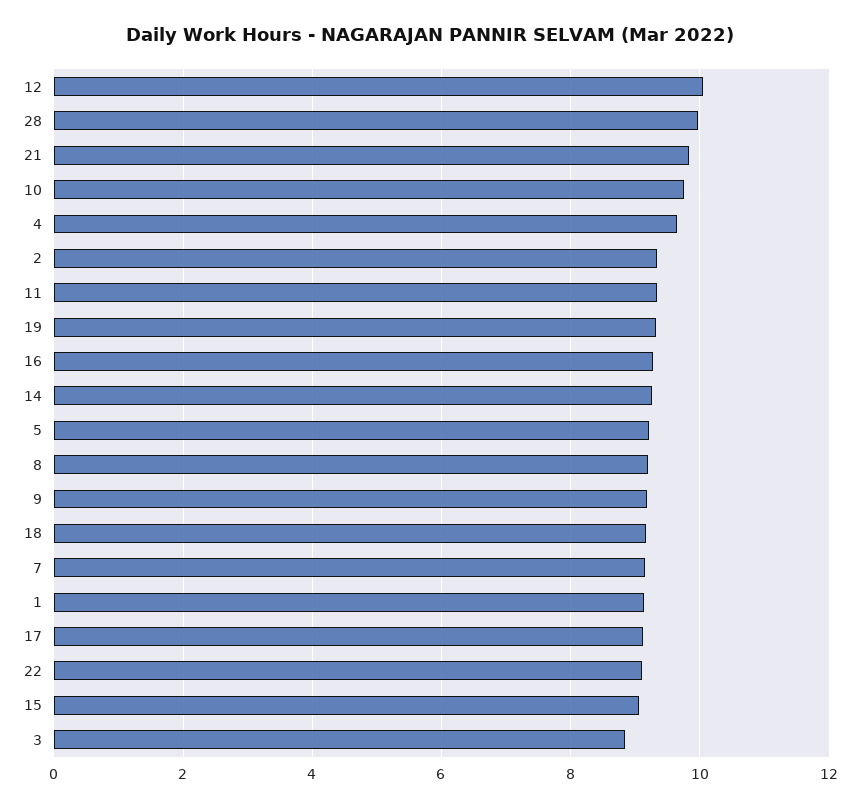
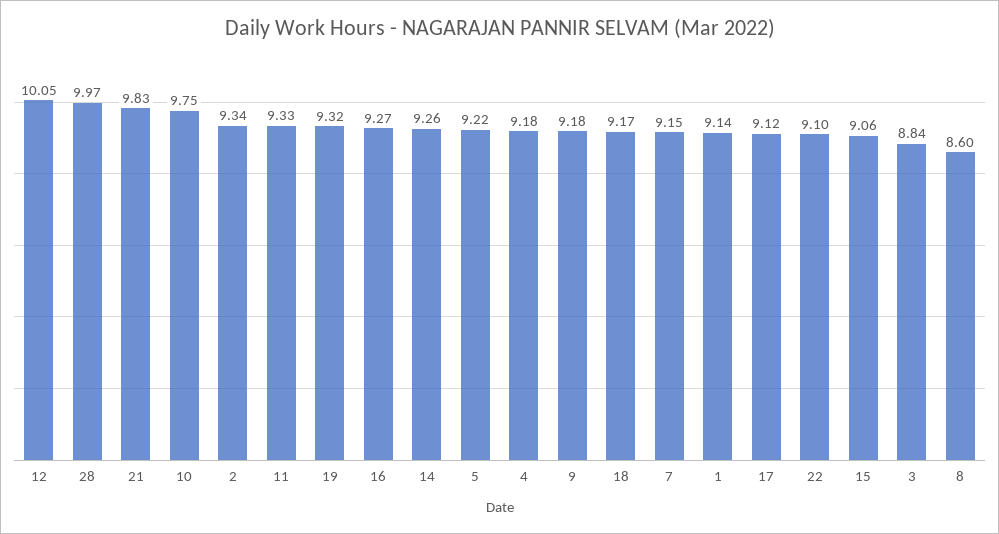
4: 9.6 -> 9.18
8: 9.2 -> 8.6

